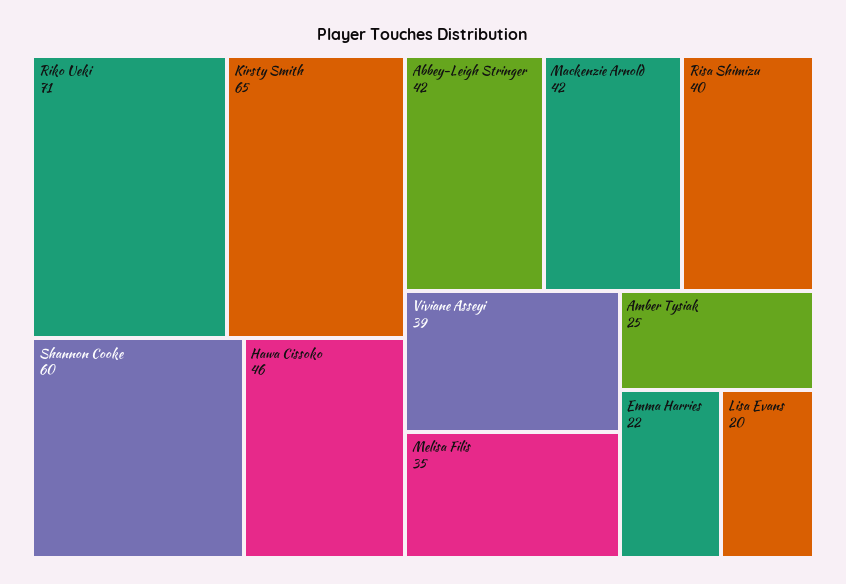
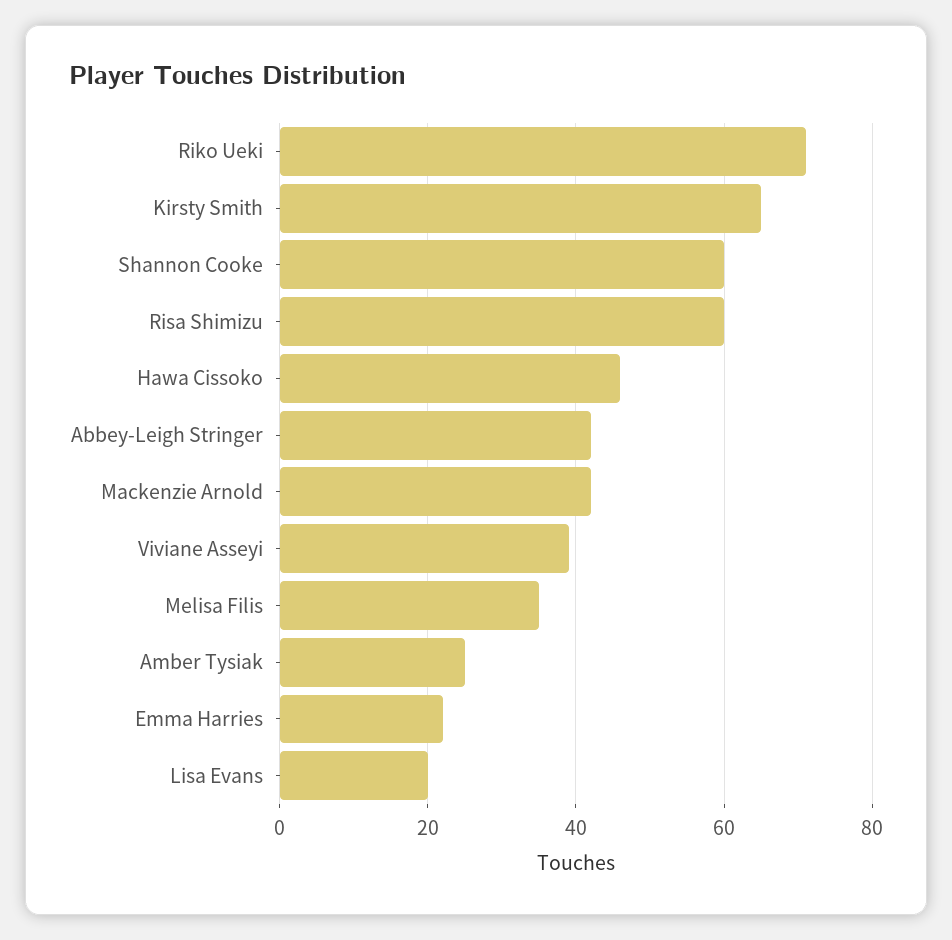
Risa Shimizu: 40 -> 60

